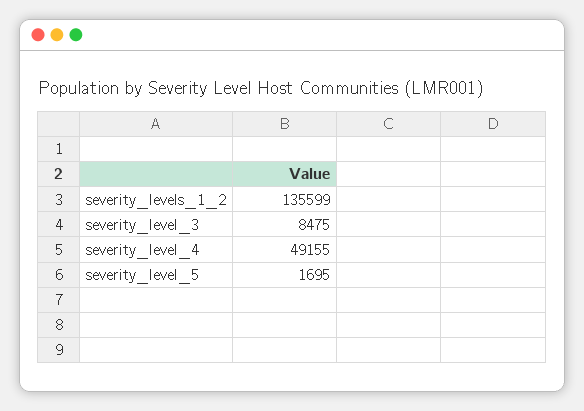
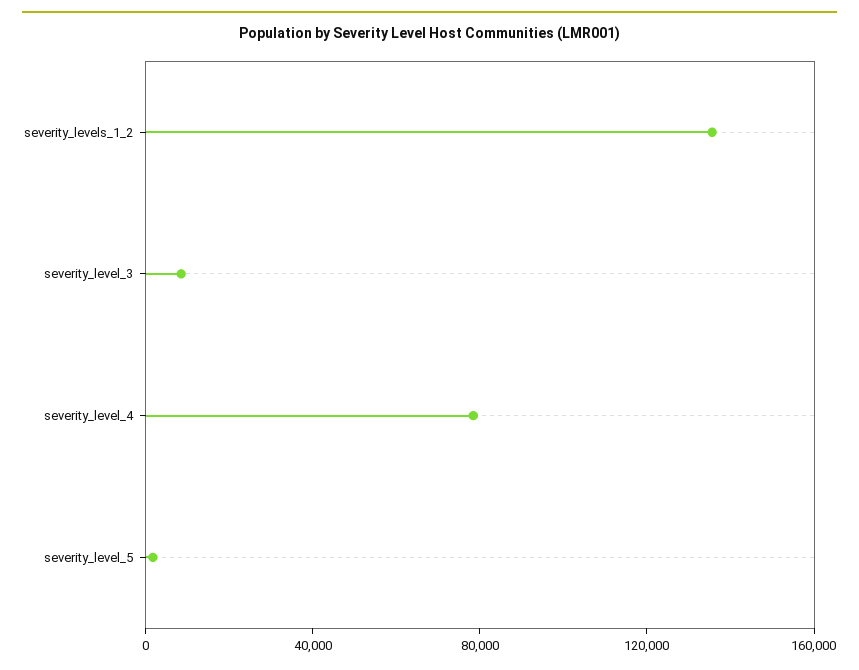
severity_level_4: 49155 -> 80000

